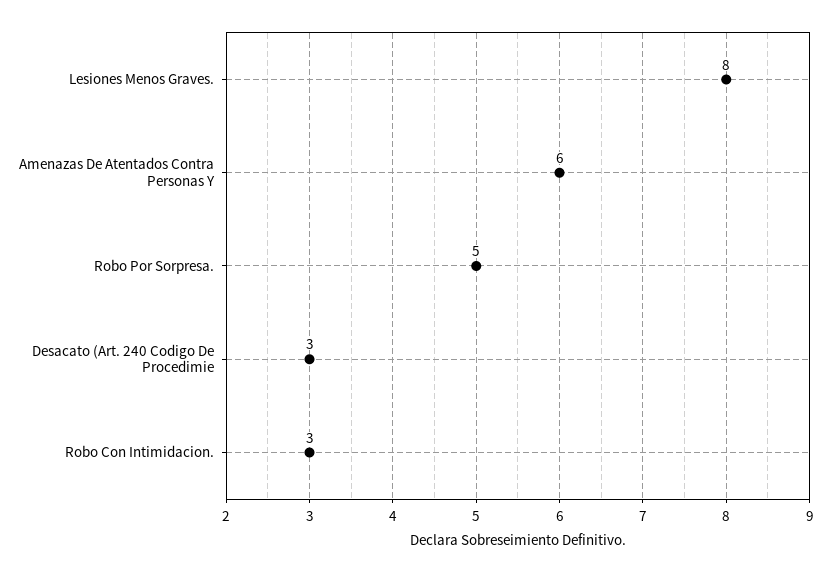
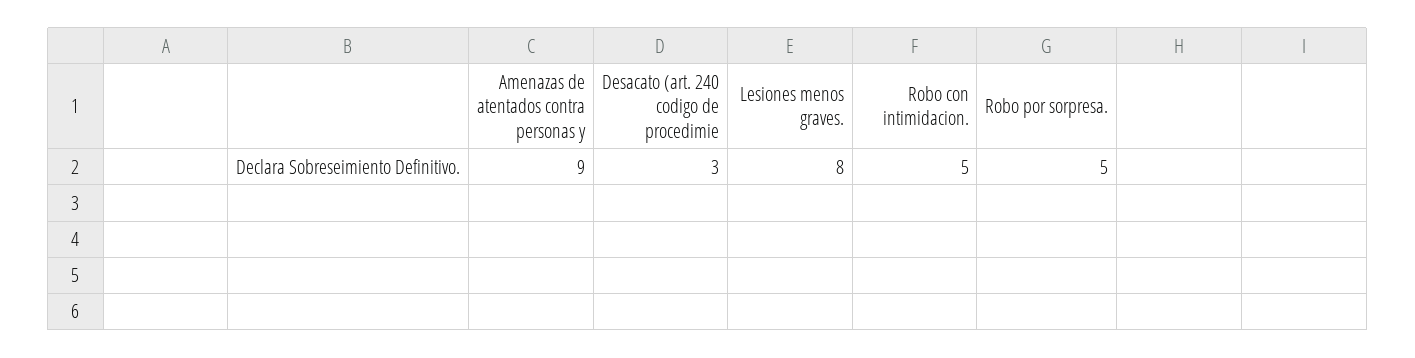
Amenazas De Atentados Contra Personas Y: 6 -> 9
Robo Con Intimidacion.: 3 -> 5

